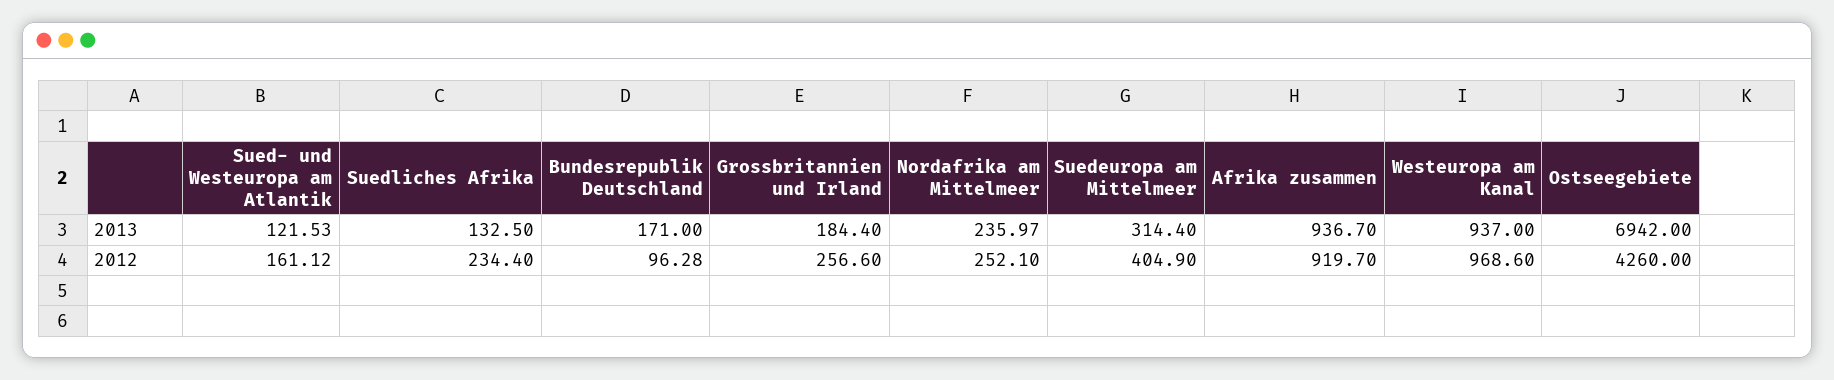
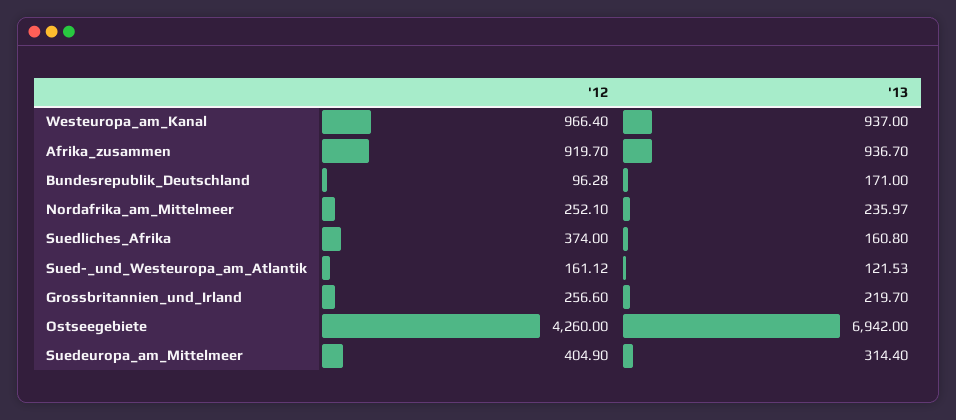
Suedliches Afrika, 2013: 132.5 -> 160.8
Grossbritannien und Irland, 2013: 184.4 -> 219.7
Suedliches Afrika, 2012: 234.4 -> 374
Westeuropa am Kanal, 2012: 968.6 -> 966.4

